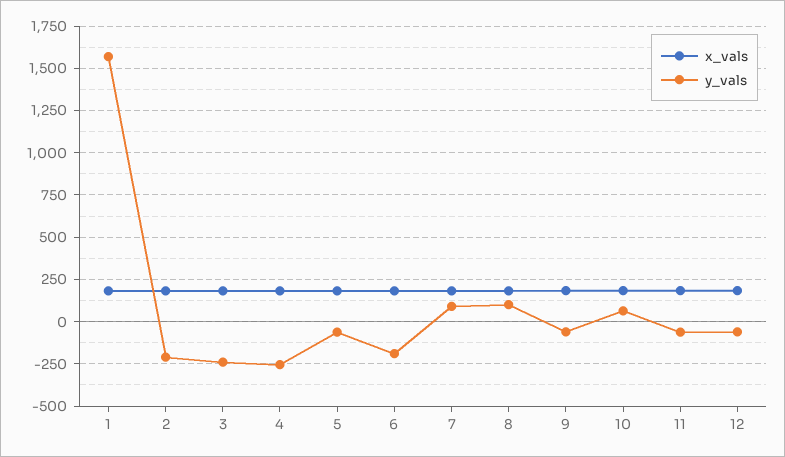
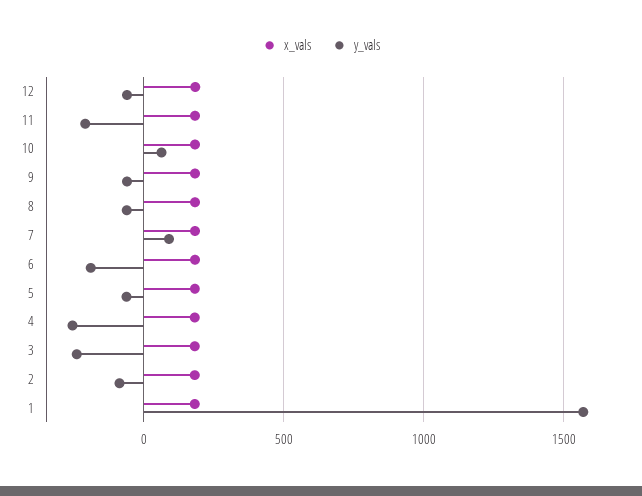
y_vals, 2: -200 -> -100
y_vals, 8: 100 -> -50
y_vals, 11: -50 -> -200

